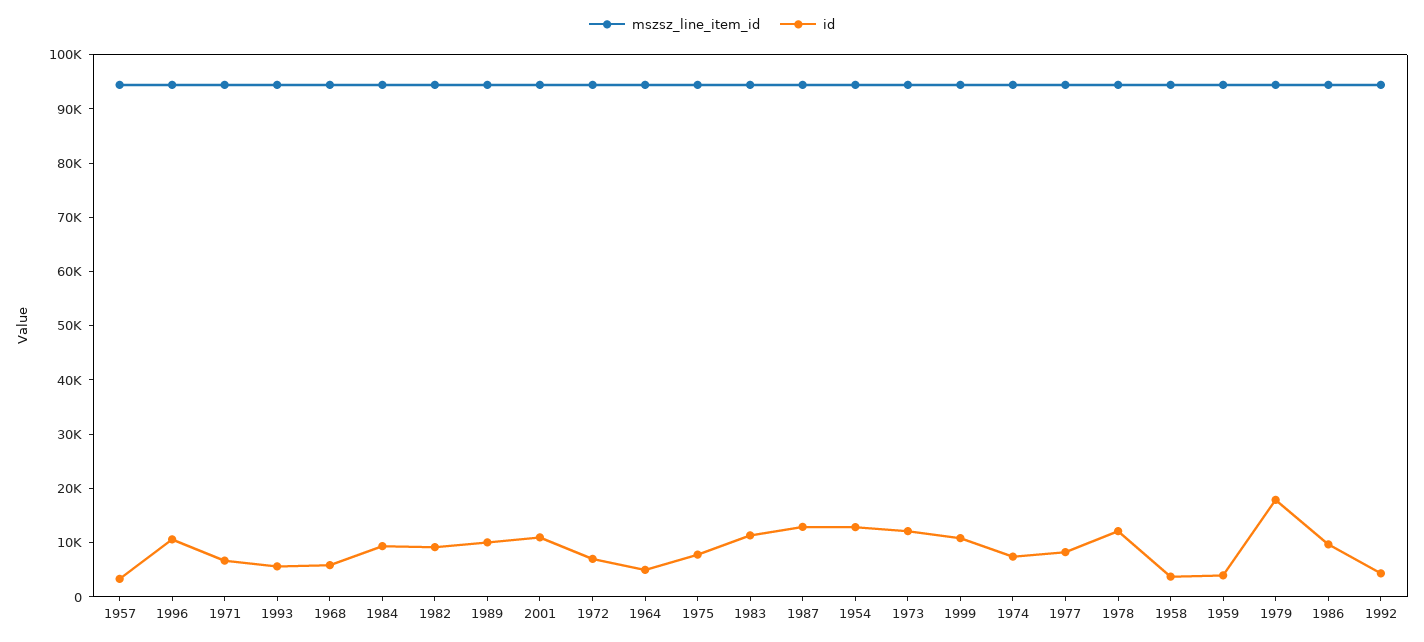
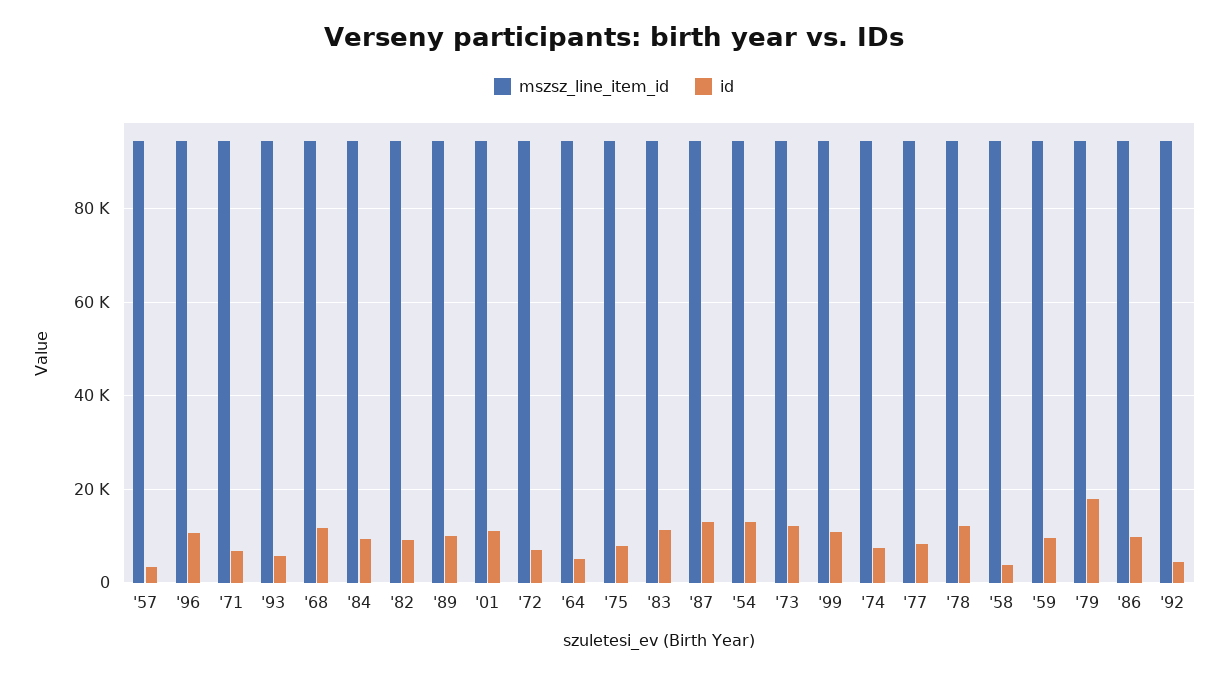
id, 1968: 6000 -> 12000
id, 1959: 4000 -> 10000

